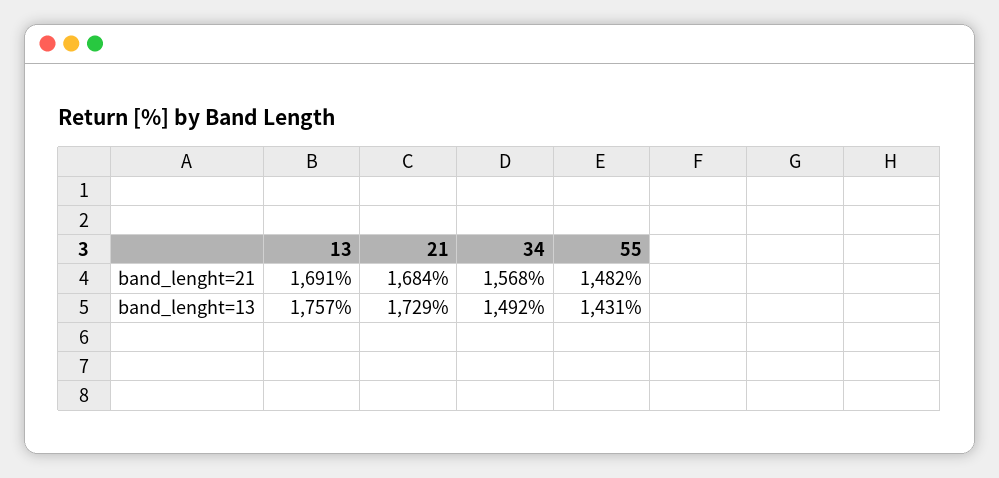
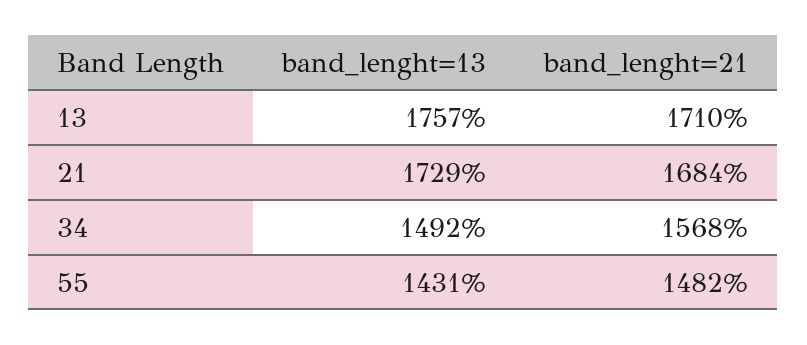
13, band_lenght=21: 1691 -> 1710

